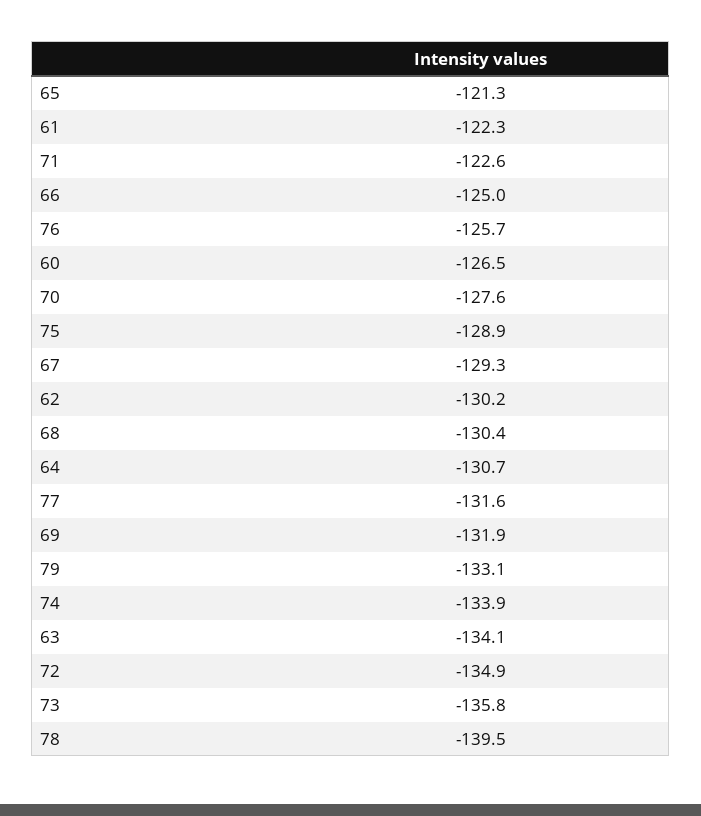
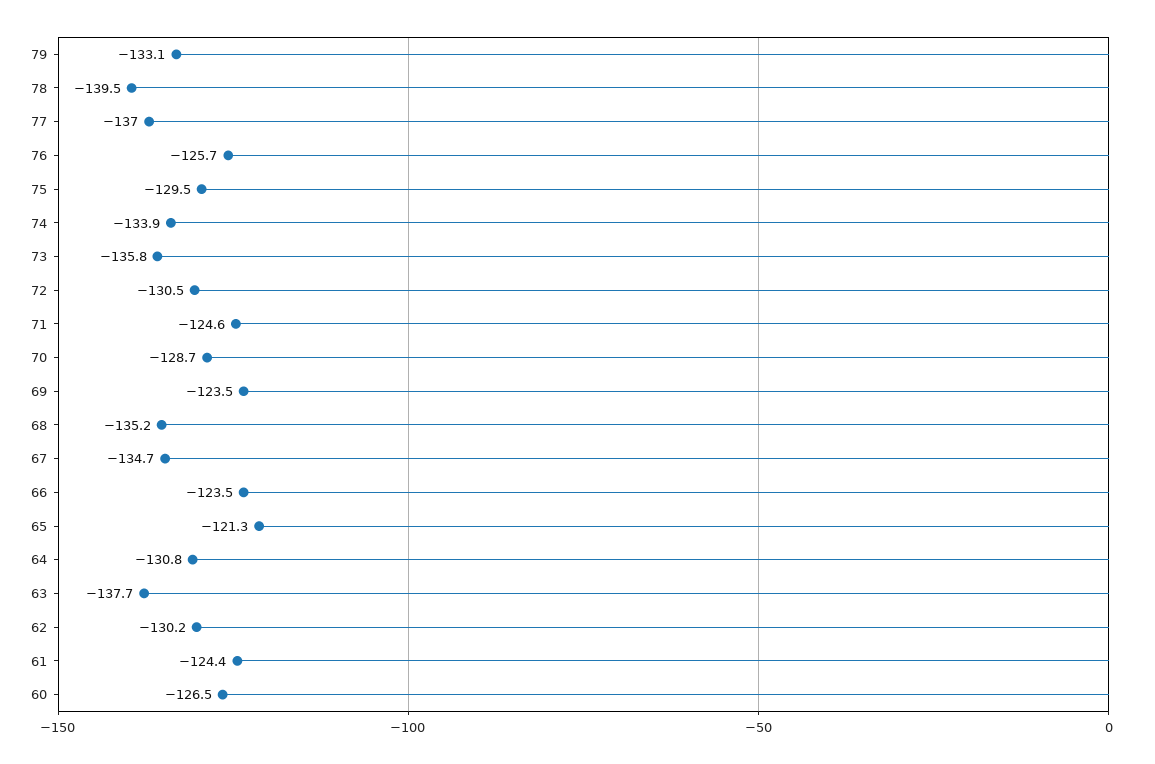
61: -122.3 -> -124.4
71: -122.6 -> -124.6
66: -125 -> -123.5
70: -127.6 -> -128.7
75: -128.9 -> -129.5
67: -129.3 -> -134.7
68: -130.4 -> -135.2
64: -130.7 -> -130.8
77: -131.6 -> -137
69: -131.9 -> -123.5
63: -134.1 -> -137.7
72: -134.9 -> -130.5

